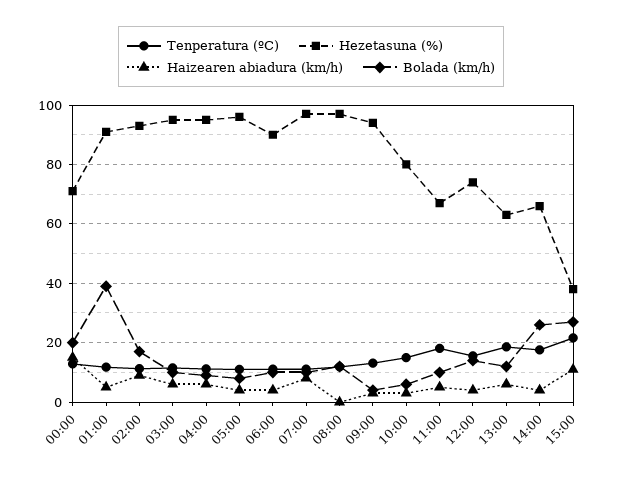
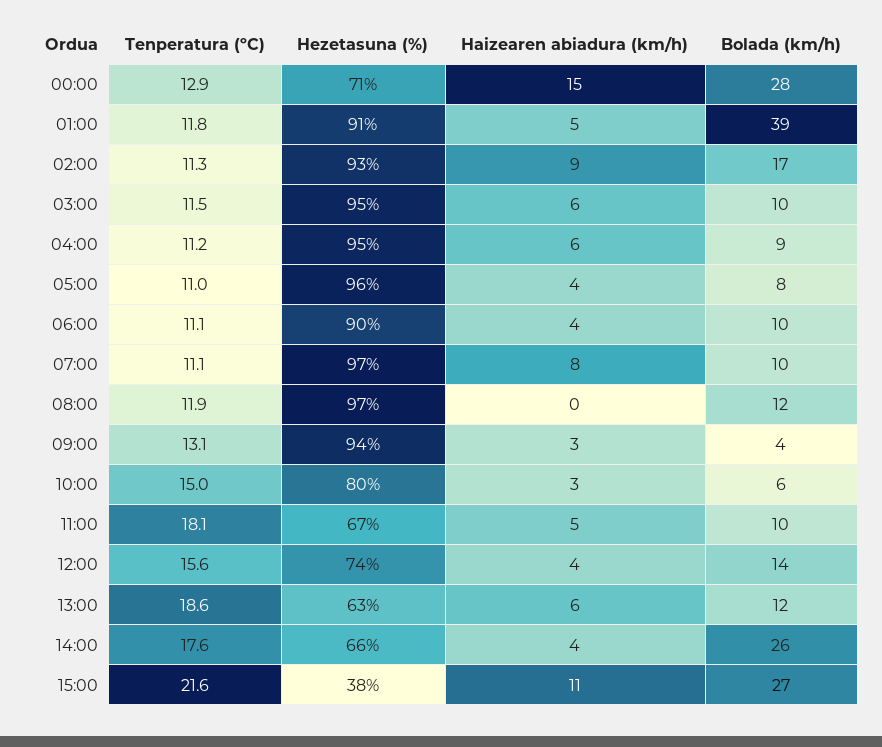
Bolada (km/h), 00:00: 20 -> 28

